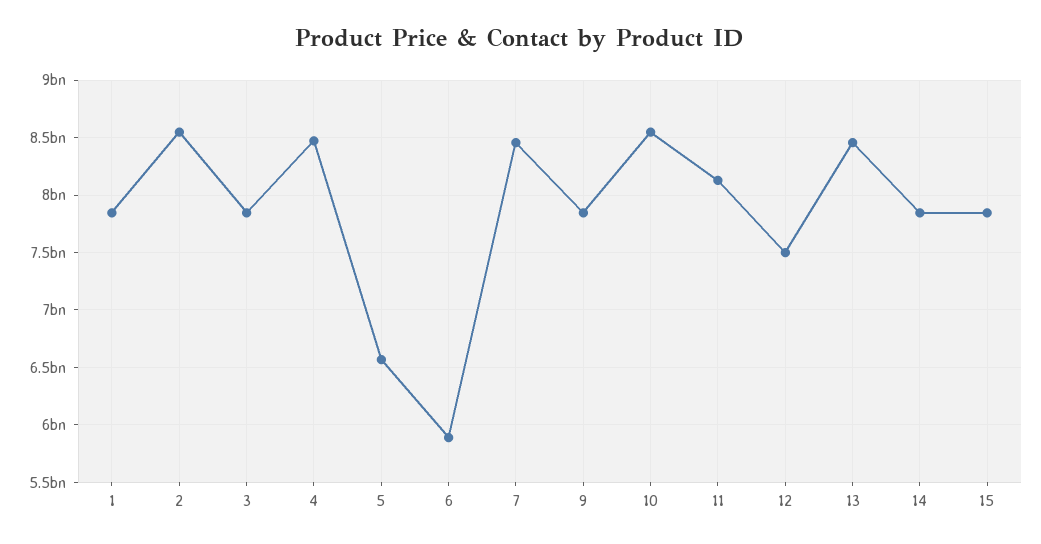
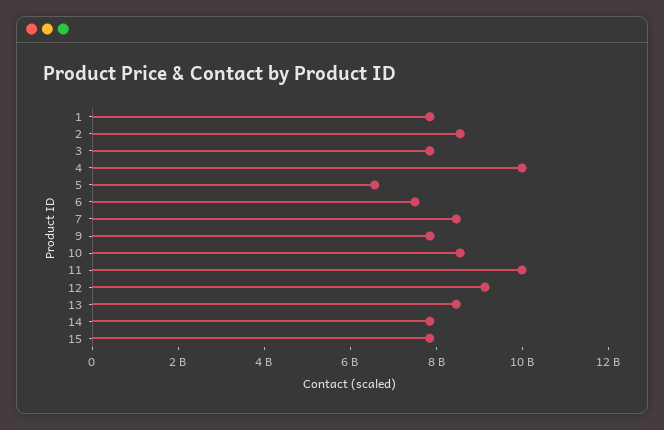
4: 8500000000 -> 10000000000
6: 5900000000 -> 7500000000
11: 8100000000 -> 10000000000
12: 7500000000 -> 9000000000

